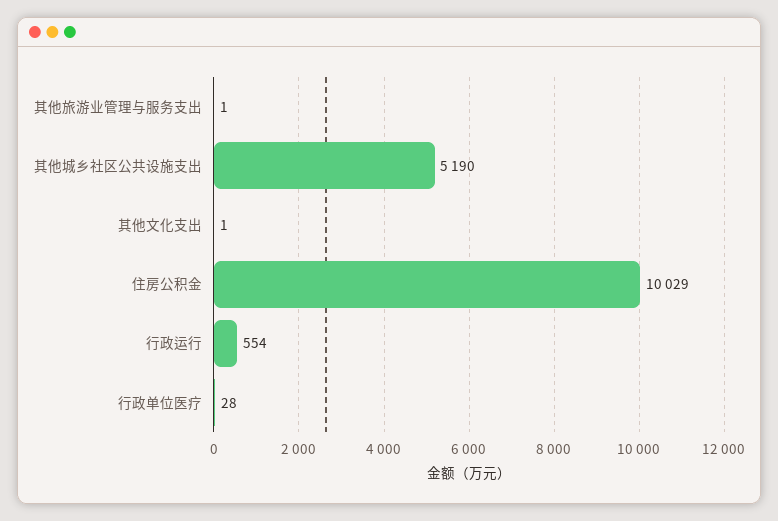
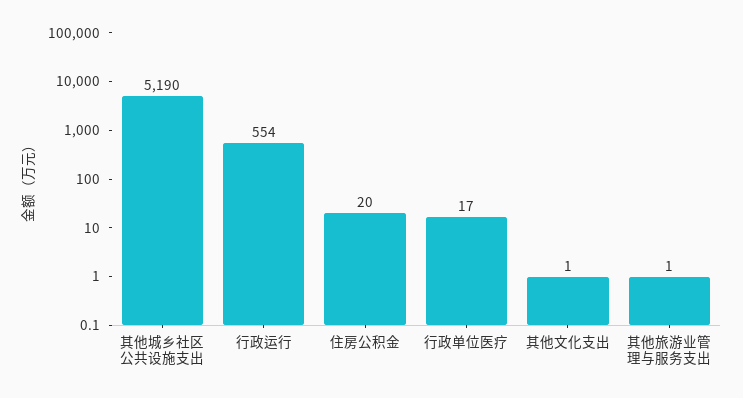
住房公积金: 10029 -> 20
行政单位医疗: 28 -> 17

